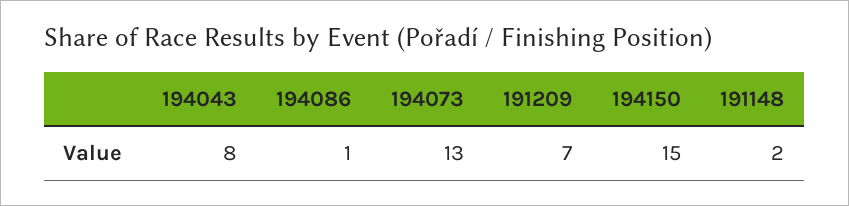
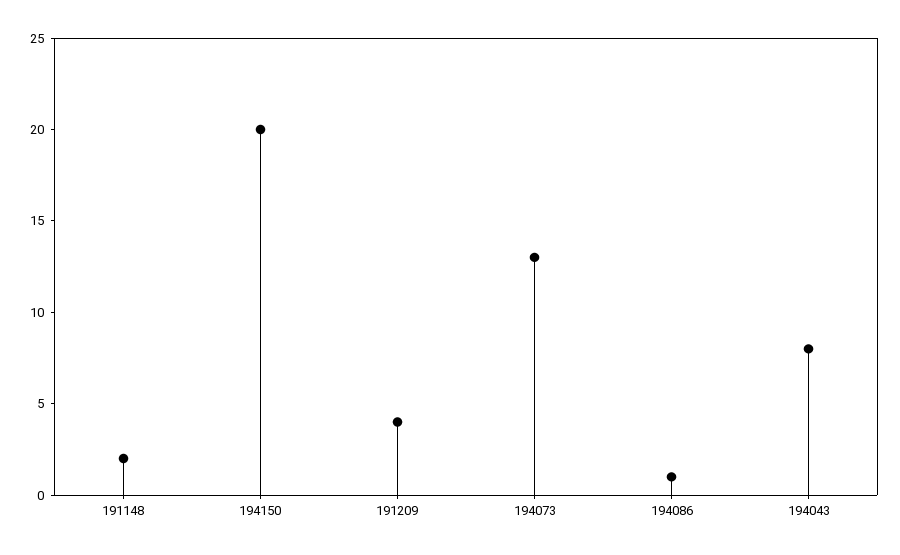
191209: 7 -> 4
194150: 15 -> 20

